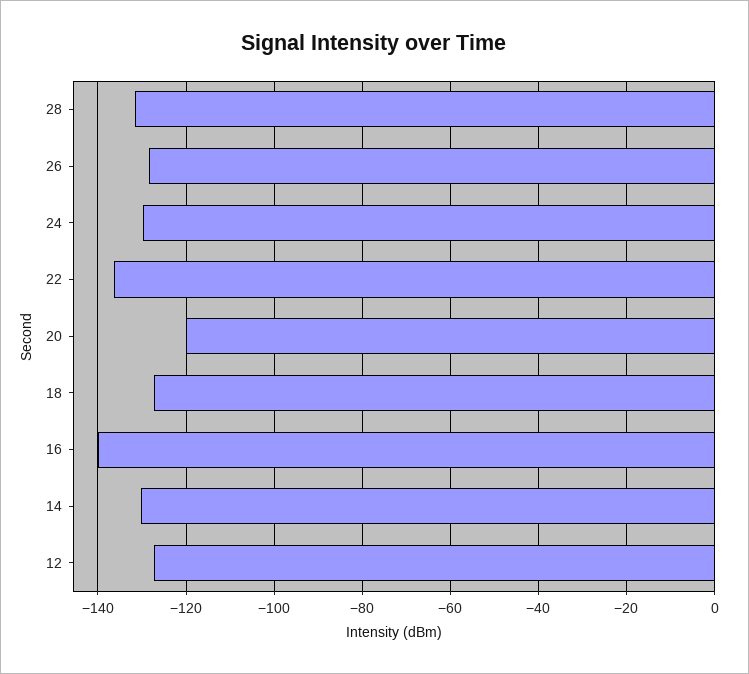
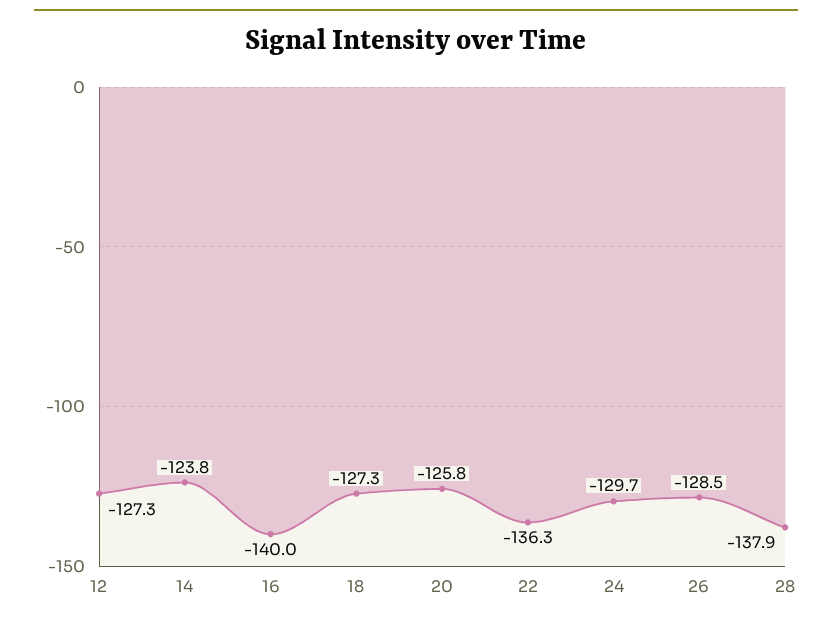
28: -132 -> -137.9
20: -120 -> -125.8
14: -130 -> -123.8

